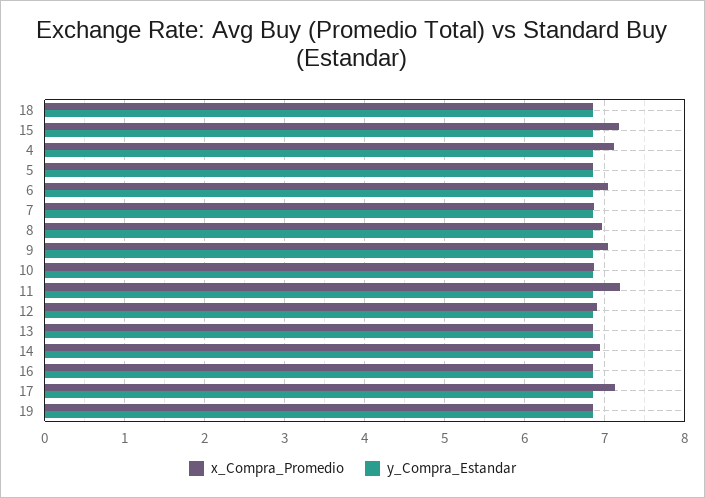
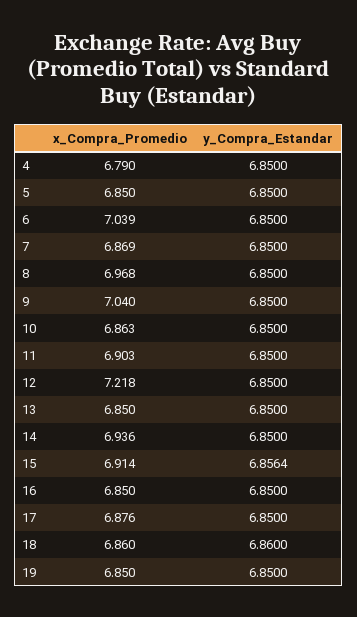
x_Compra_Promedio, 15: 7.2 -> 6.914
x_Compra_Promedio, 4: 7.1 -> 6.79
x_Compra_Promedio, 11: 7.2 -> 6.903
x_Compra_Promedio, 12: 6.9 -> 7.218
x_Compra_Promedio, 17: 7.1 -> 6.876

